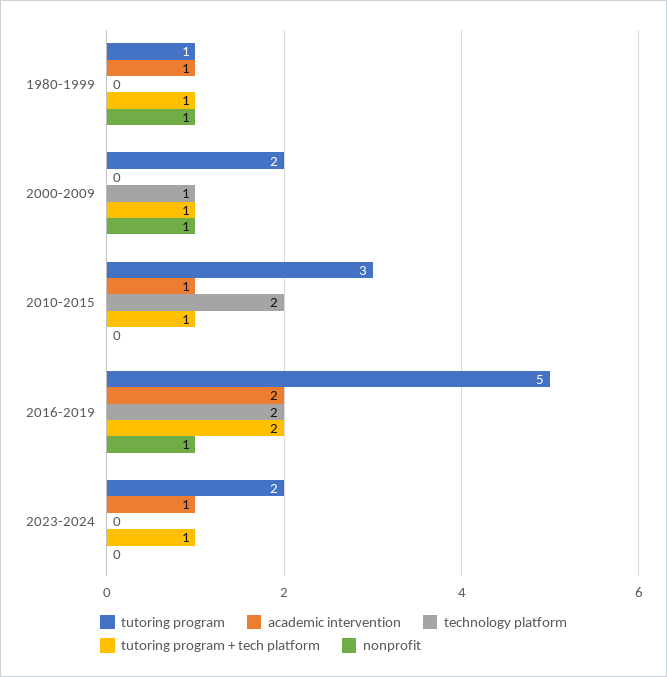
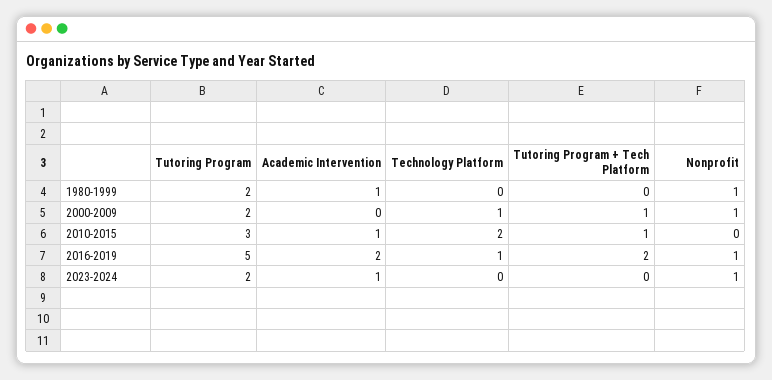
tutoring program, 1980-1999: 1 -> 2
tutoring program + tech platform, 1980-1999: 1 -> 0
technology platform, 2016-2019: 2 -> 1
tutoring program + tech platform, 2023-2024: 1 -> 0
nonprofit, 2023-2024: 0 -> 1

